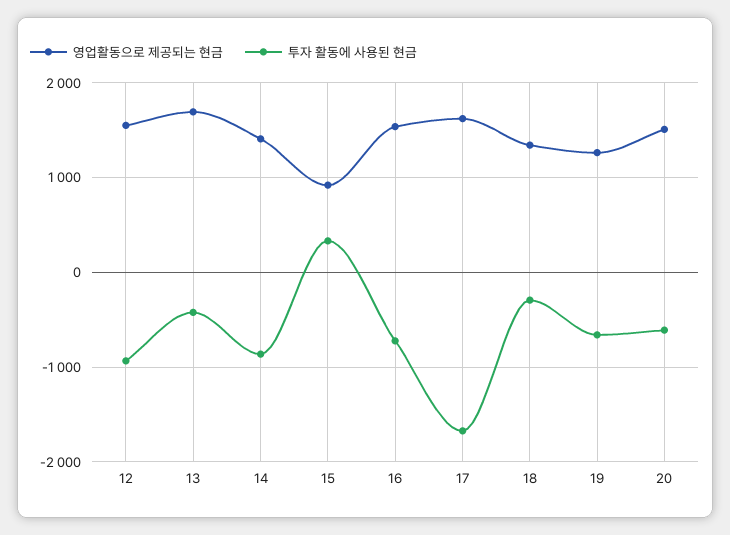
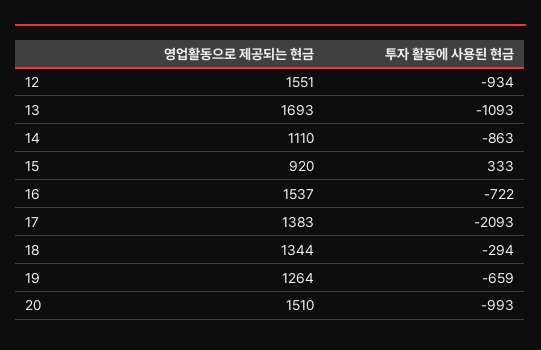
투자 활동에 사용된 현금, 13: -400 -> -1093
영업활동으로 제공되는 현금, 14: 1400 -> 1110
영업활동으로 제공되는 현금, 17: 1600 -> 1383
투자 활동에 사용된 현금, 17: -1700 -> -2093
투자 활동에 사용된 현금, 20: -600 -> -993

